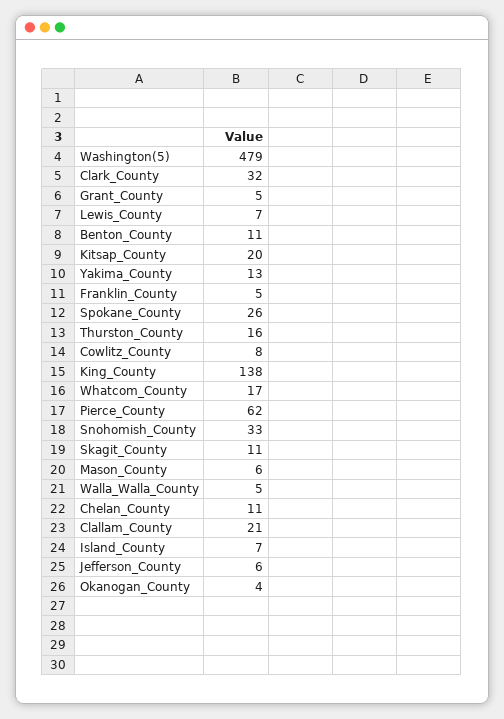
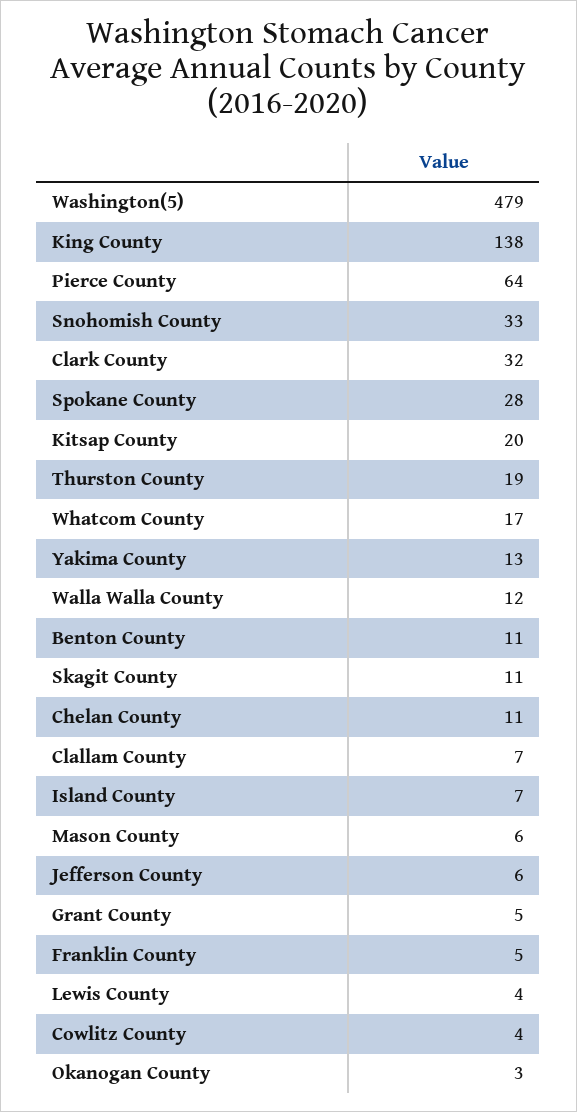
Lewis_County: 7 -> 4
Spokane_County: 26 -> 28
Thurston_County: 16 -> 19
Cowlitz_County: 8 -> 4
Pierce_County: 62 -> 64
Walla_Walla_County: 5 -> 12
Clallam_County: 21 -> 7
Okanogan_County: 4 -> 3

